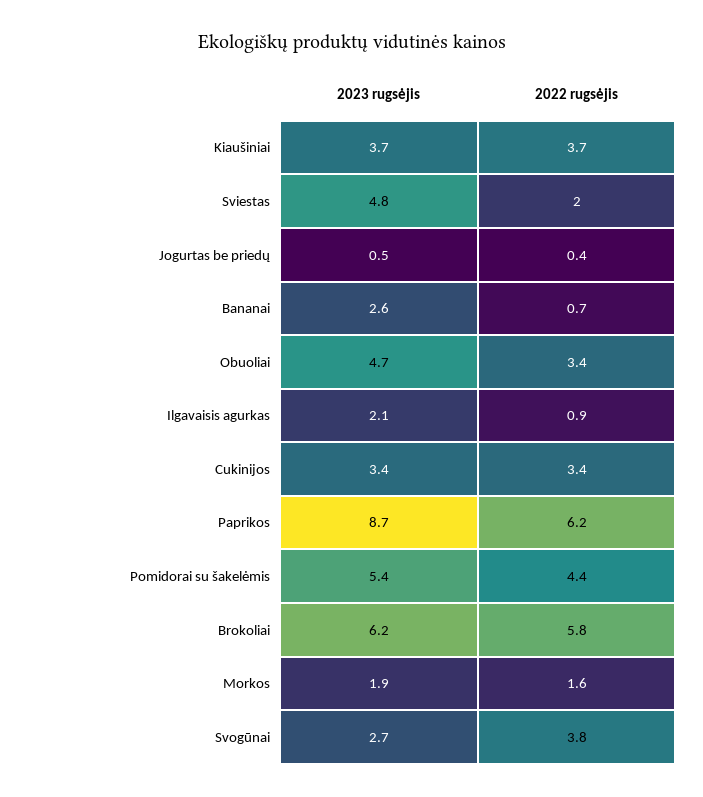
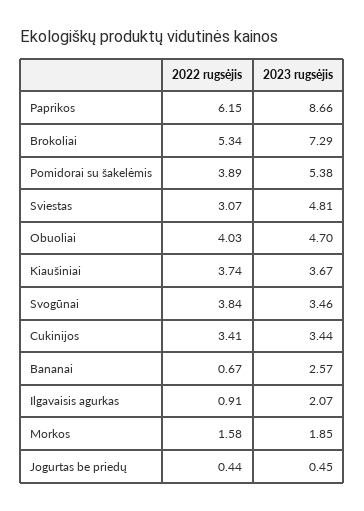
2022 rugsėjis, Sviestas: 2 -> 3.07
2022 rugsėjis, Obuoliai: 3.4 -> 4.03
2022 rugsėjis, Pomidorai su šakelėmis: 4.4 -> 3.89
2023 rugsėjis, Brokoliai: 6.2 -> 7.29
2022 rugsėjis, Brokoliai: 5.8 -> 5.34
2023 rugsėjis, Svogūnai: 2.7 -> 3.46

